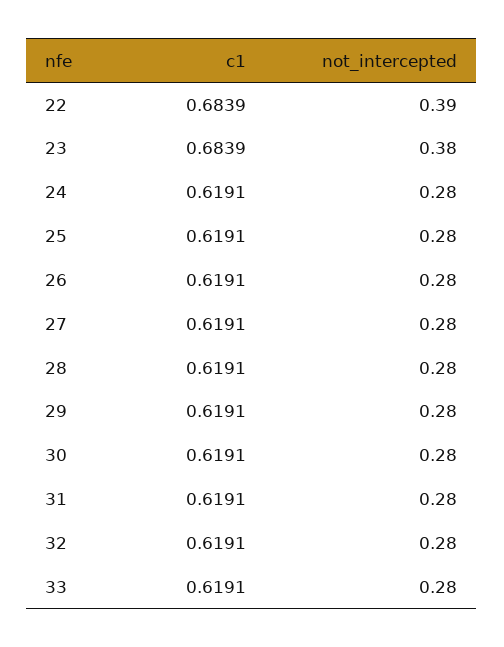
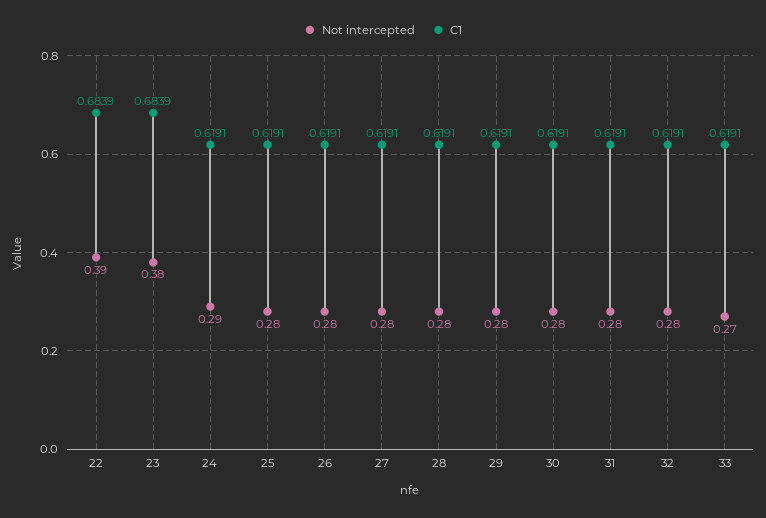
not_intercepted, 24: 0.28 -> 0.29
not_intercepted, 33: 0.28 -> 0.27

